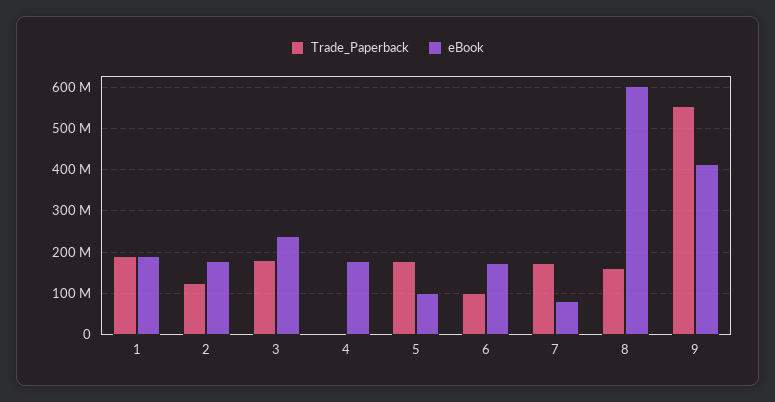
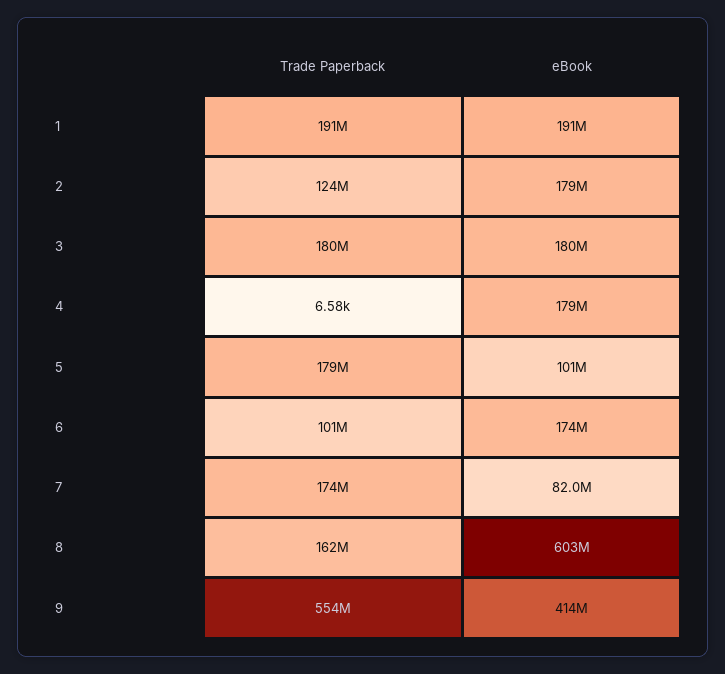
eBook, 3: 240000000 -> 180000000

